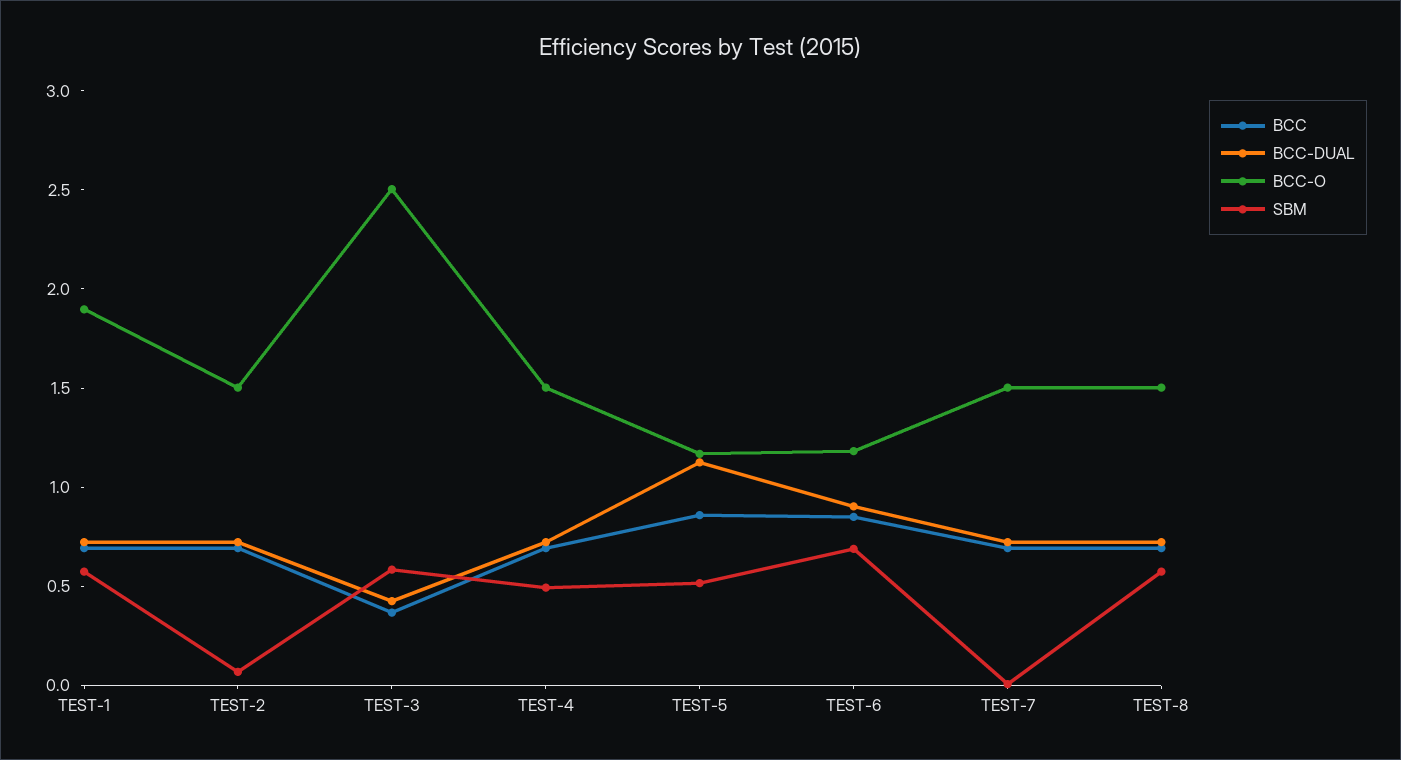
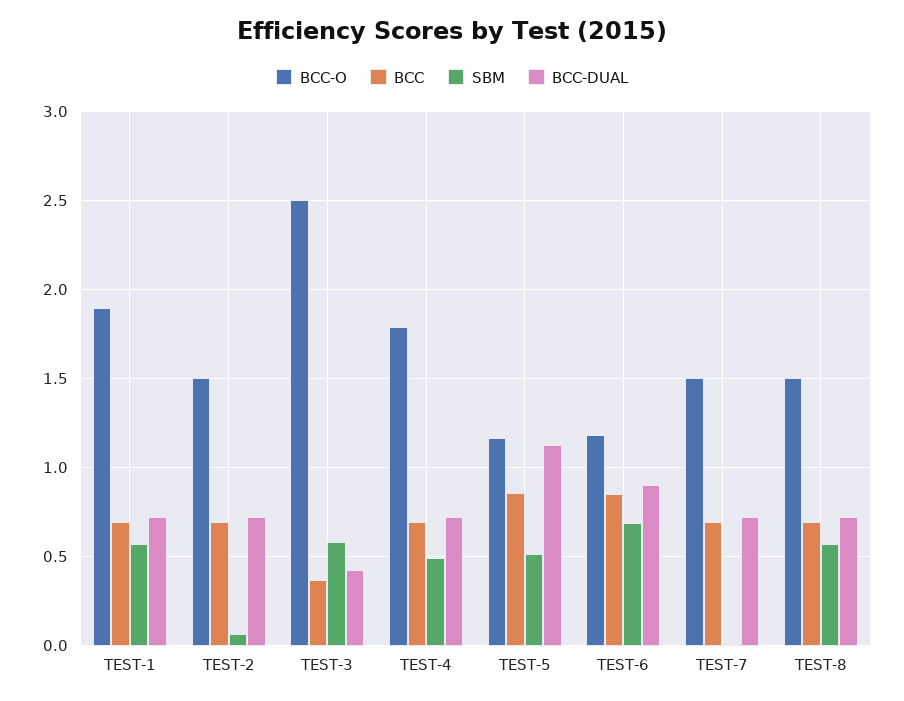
BCC-O, TEST-4: 1.5 -> 1.8

